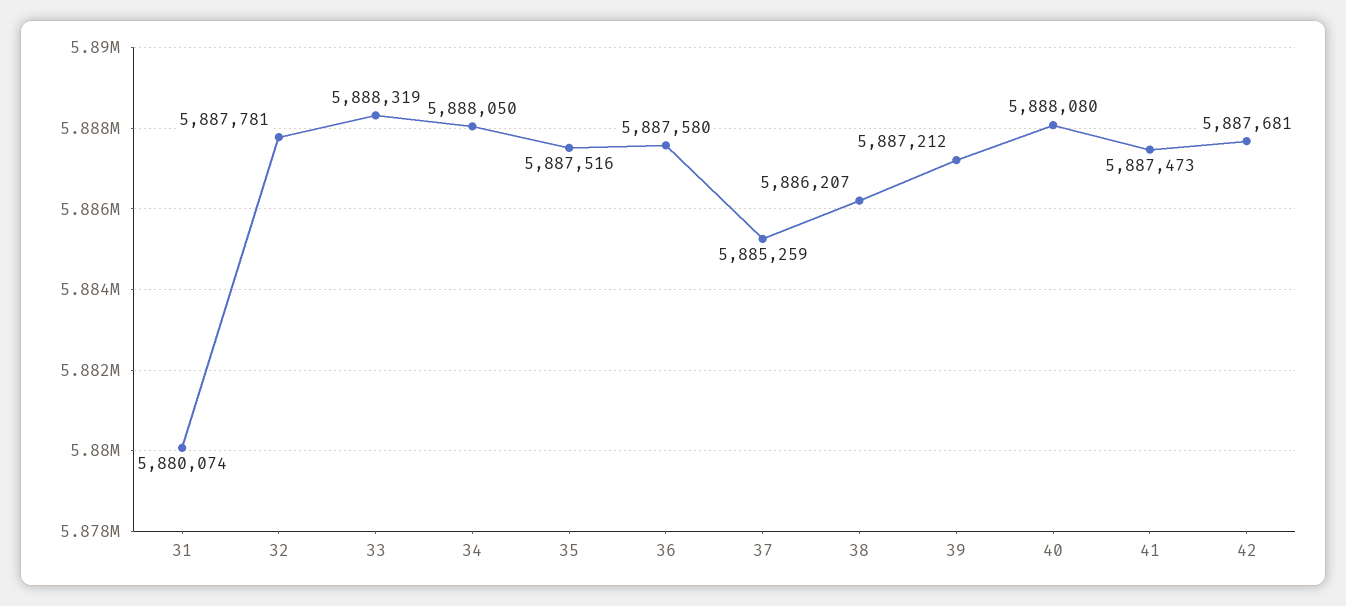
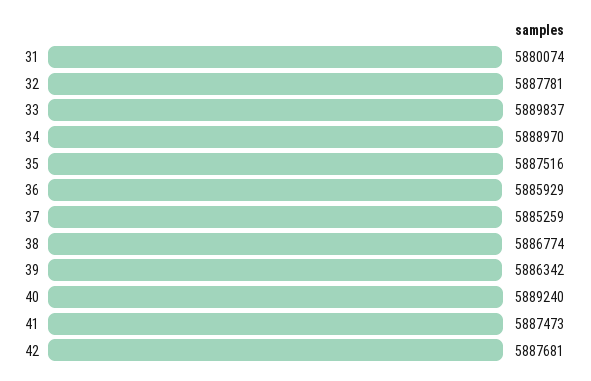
33: 5888319 -> 5889837
34: 5888050 -> 5888970
36: 5887580 -> 5885929
38: 5886207 -> 5886774
39: 5887212 -> 5886342
40: 5888080 -> 5889240

